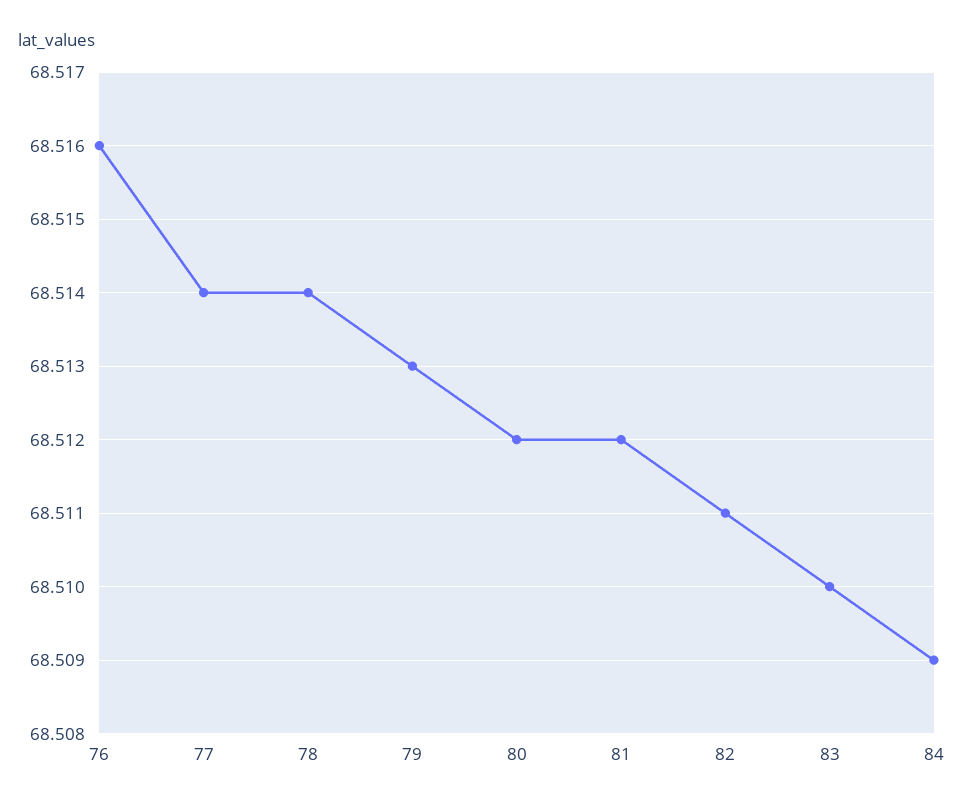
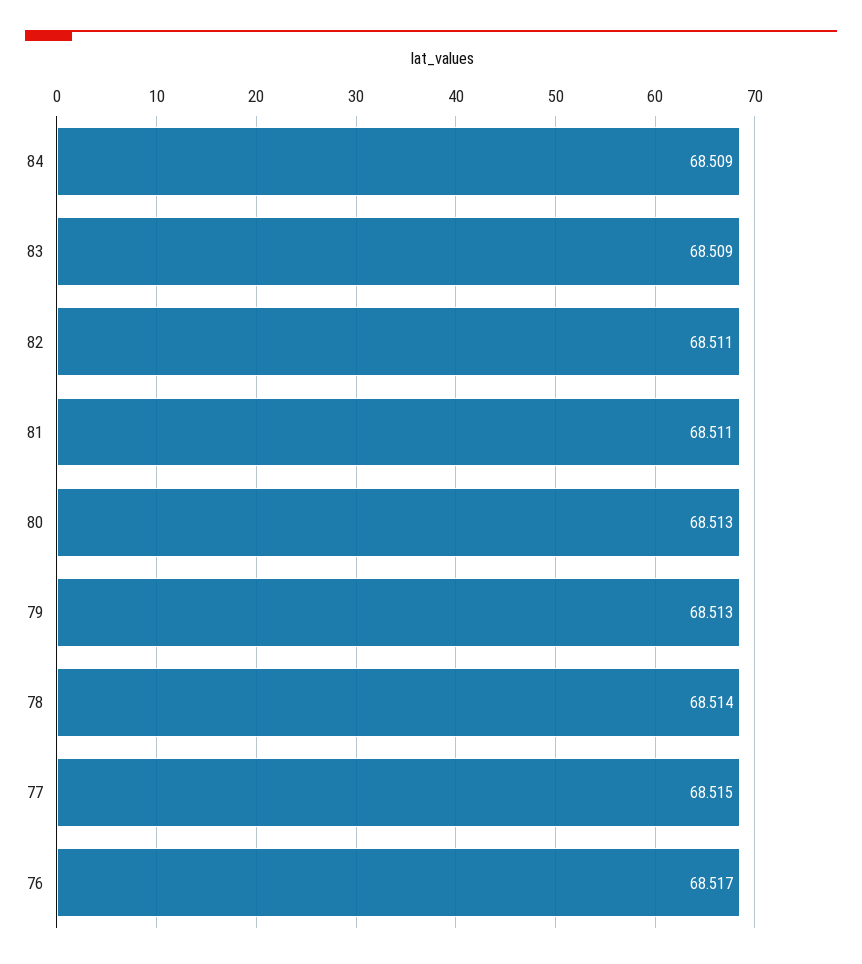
76: 68.516 -> 68.517
77: 68.514 -> 68.515
80: 68.512 -> 68.513
81: 68.512 -> 68.511
83: 68.51 -> 68.509

